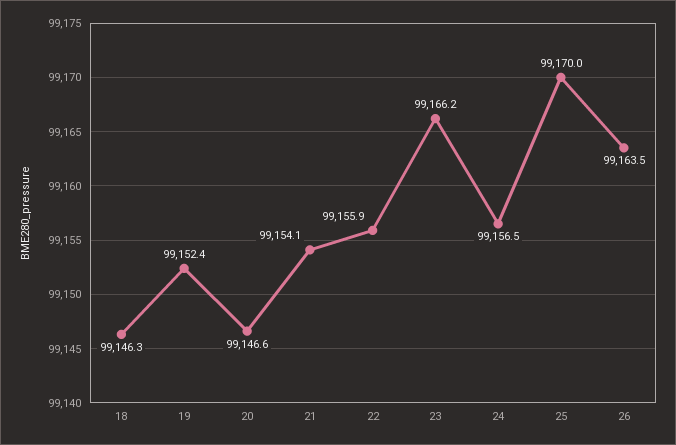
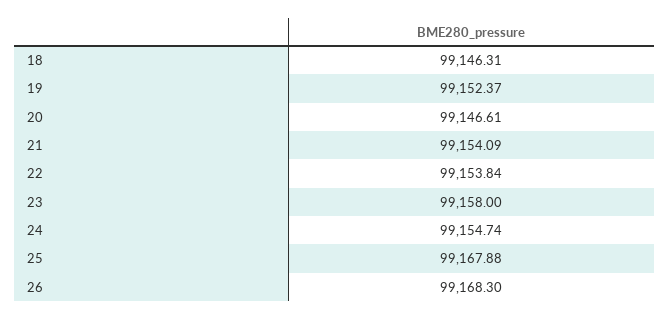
22: 99155.9 -> 99153.84
23: 99166.2 -> 99158
24: 99156.5 -> 99154.74
25: 99170 -> 99167.88
26: 99163.5 -> 99168.3

